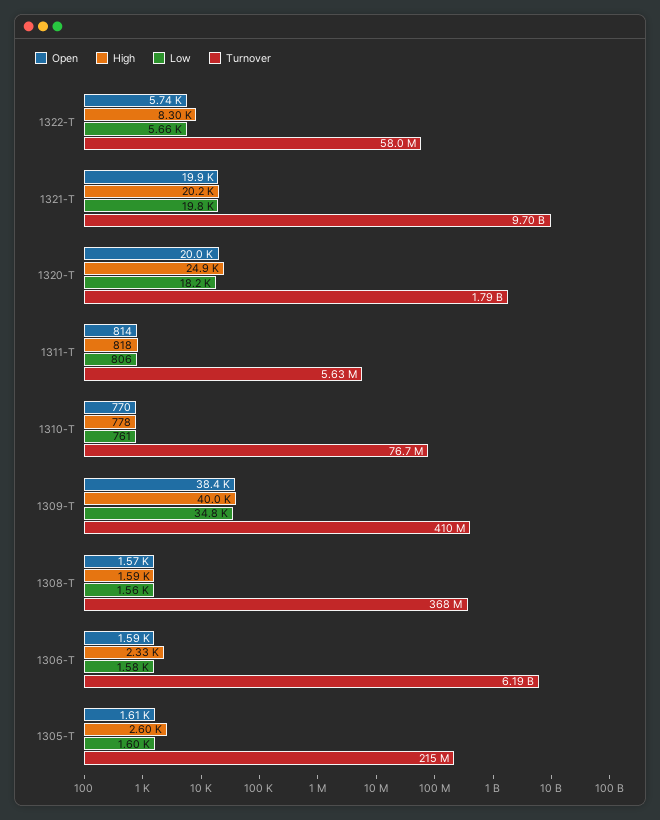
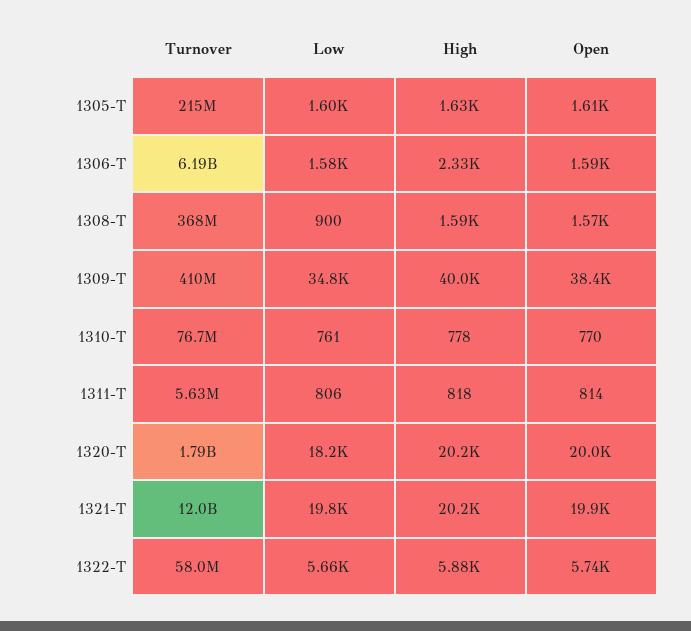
High, 1322-T: 8300 -> 5880
Turnover, 1321-T: 9700000000 -> 12000000000
High, 1320-T: 24900 -> 20200
Low, 1308-T: 1560 -> 900
High, 1305-T: 2600 -> 1630

